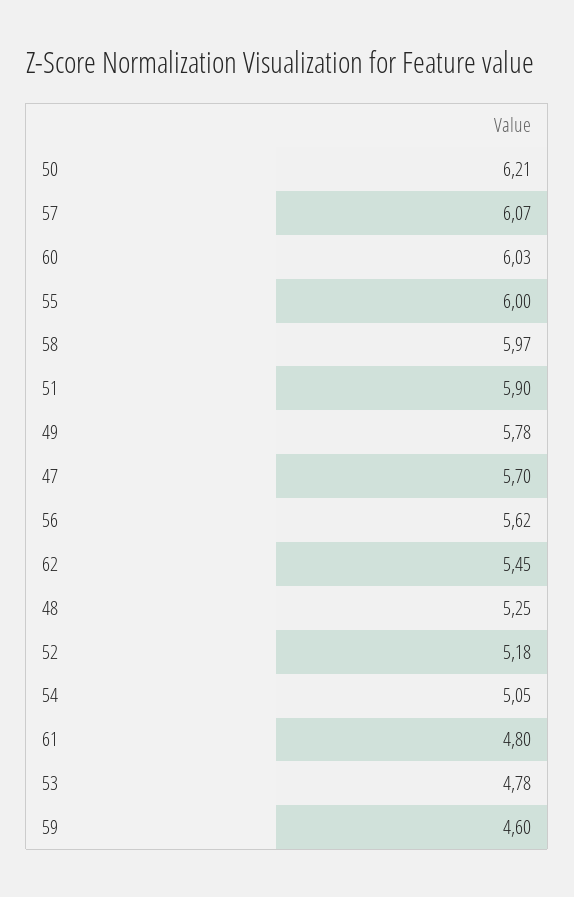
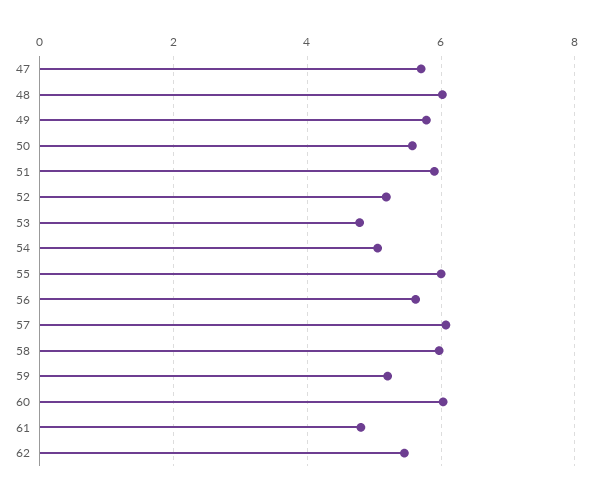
50: 6.21 -> 5.6
48: 5.25 -> 6
59: 4.6 -> 5.2

